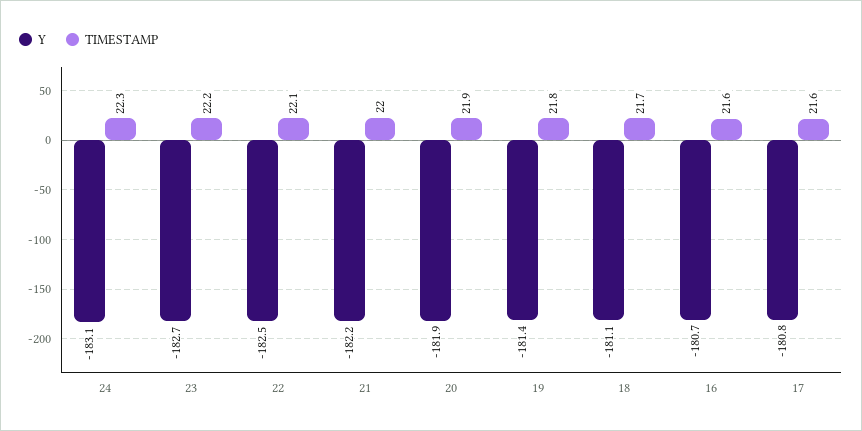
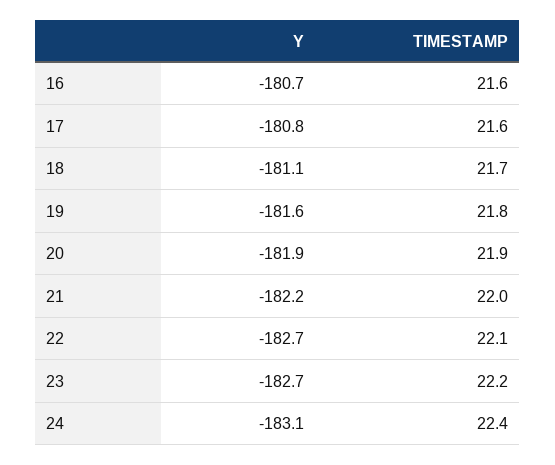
TIMESTAMP, 24: 22.3 -> 22.4
Y, 22: -182.5 -> -182.7
Y, 19: -181.4 -> -181.6

